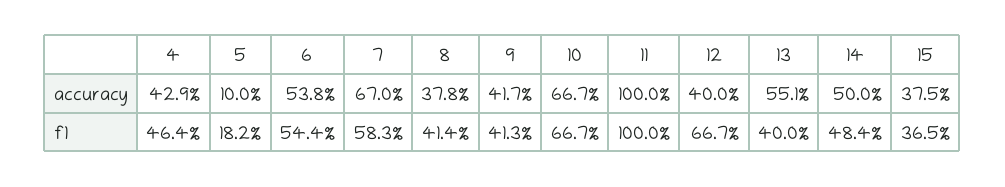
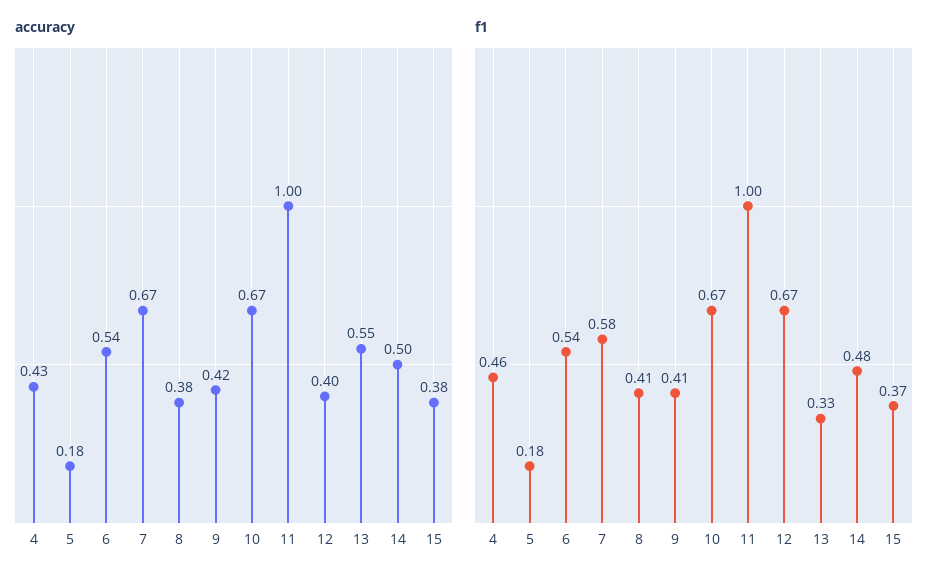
accuracy, 5: 0.1 -> 0.18
f1, 13: 0.4 -> 0.33

